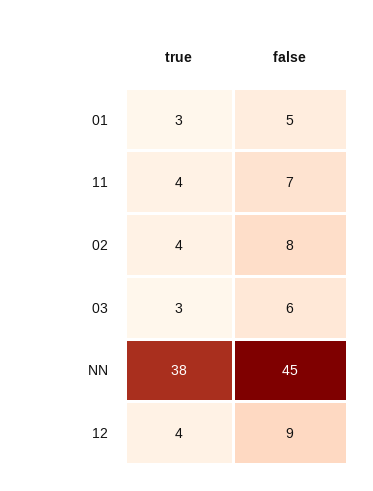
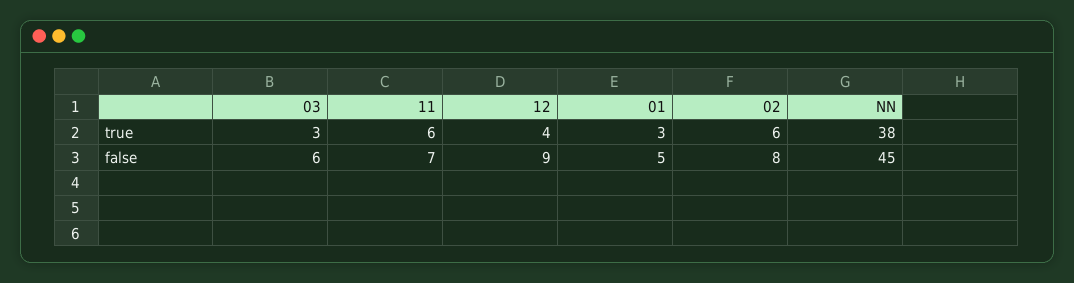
true, 11: 4 -> 6
true, 02: 4 -> 6

